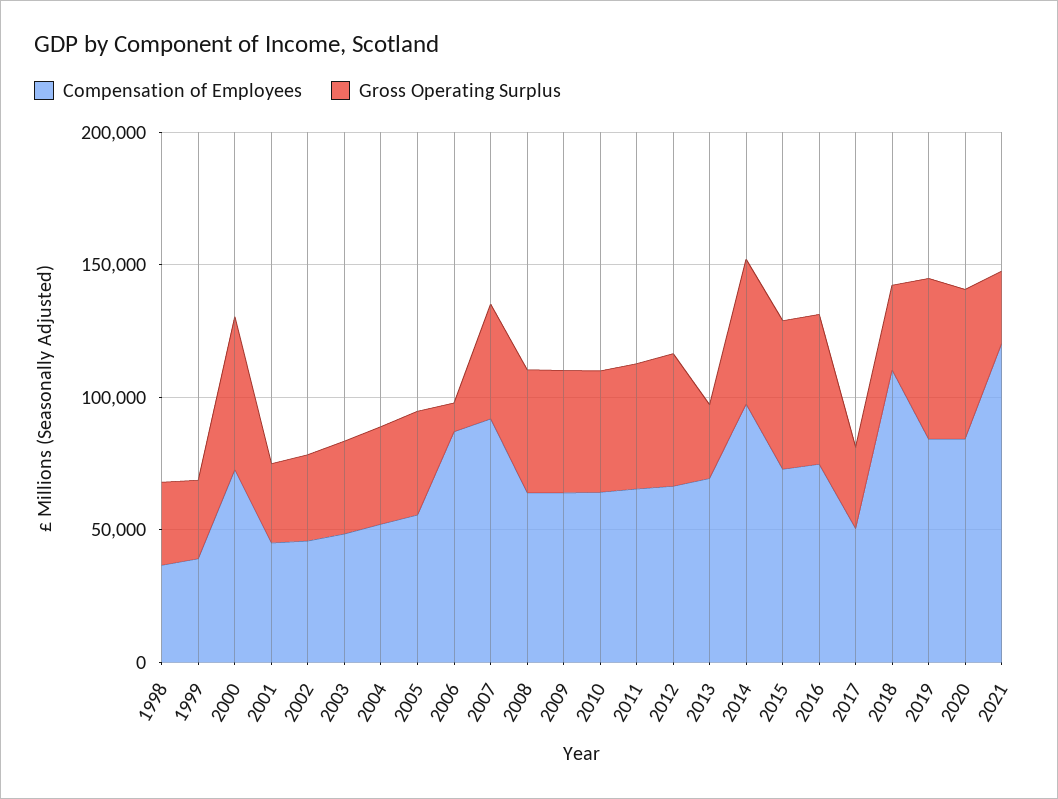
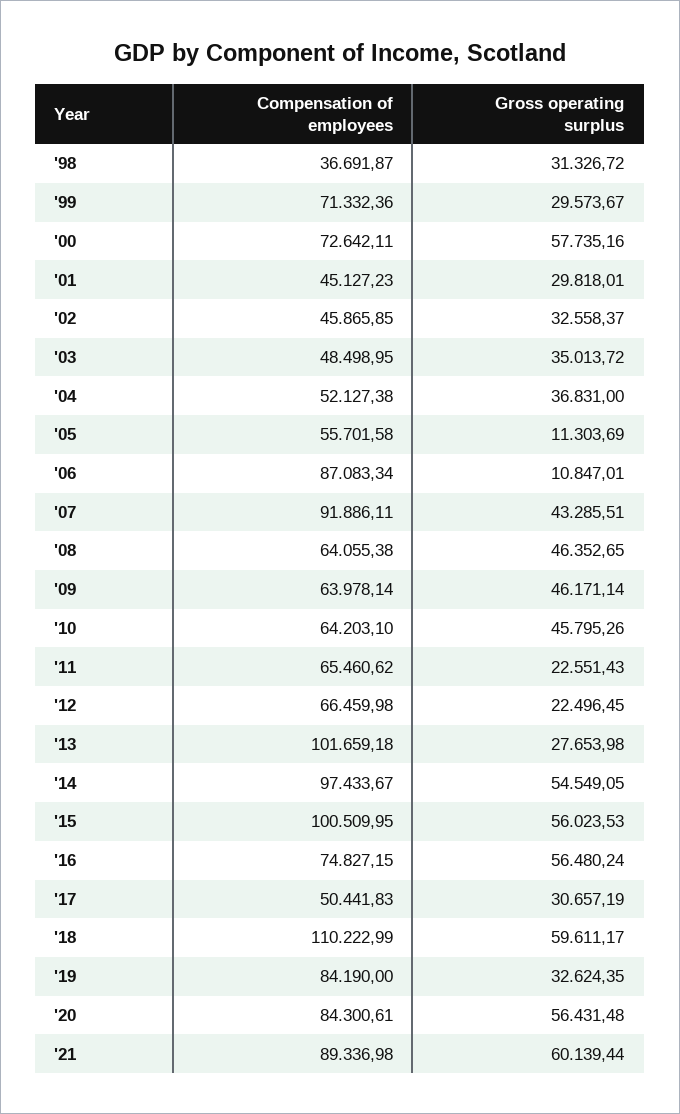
Compensation of Employees, 1999: 40000 -> 71332.36
Gross Operating Surplus, 2005: 40000 -> 11303.69
Gross Operating Surplus, 2011: 50000 -> 22551.43
Gross Operating Surplus, 2012: 50000 -> 22496.45
Compensation of Employees, 2013: 70000 -> 101659.18
Compensation of Employees, 2015: 70000 -> 100509.95
Gross Operating Surplus, 2018: 30000 -> 59611.17
Gross Operating Surplus, 2019: 60000 -> 32624.35
Compensation of Employees, 2021: 120000 -> 89336.98
Gross Operating Surplus, 2021: 30000 -> 60139.44

